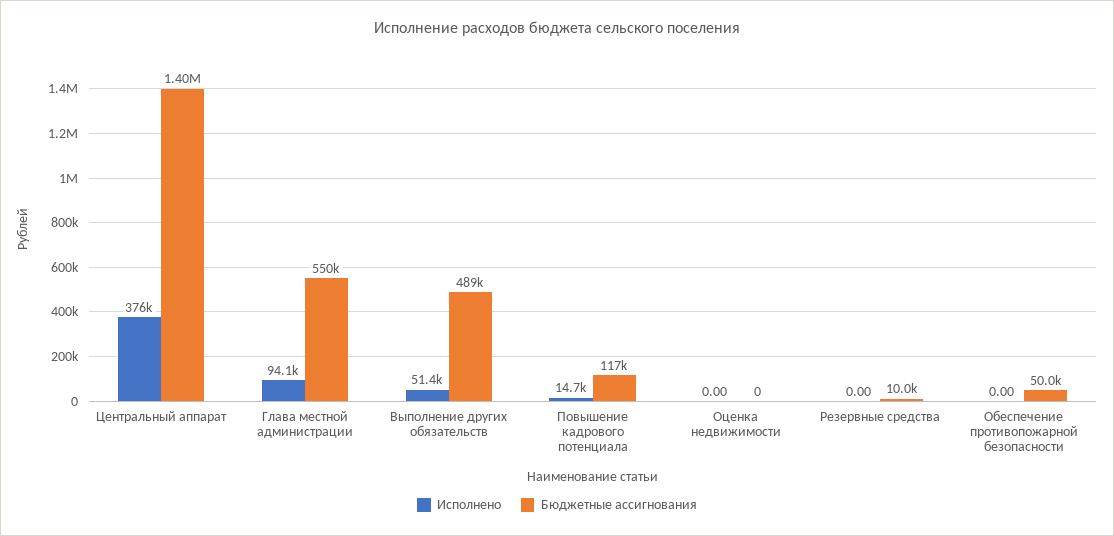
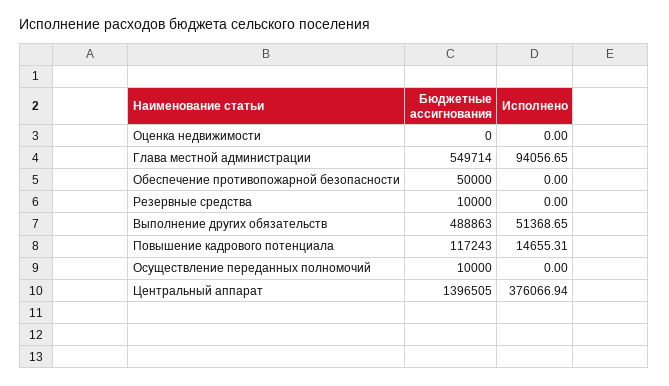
Бюджетные ассигнования, Осуществление переданных полномочий: none -> 10000
Исполнено, Осуществление переданных полномочий: none -> 0

